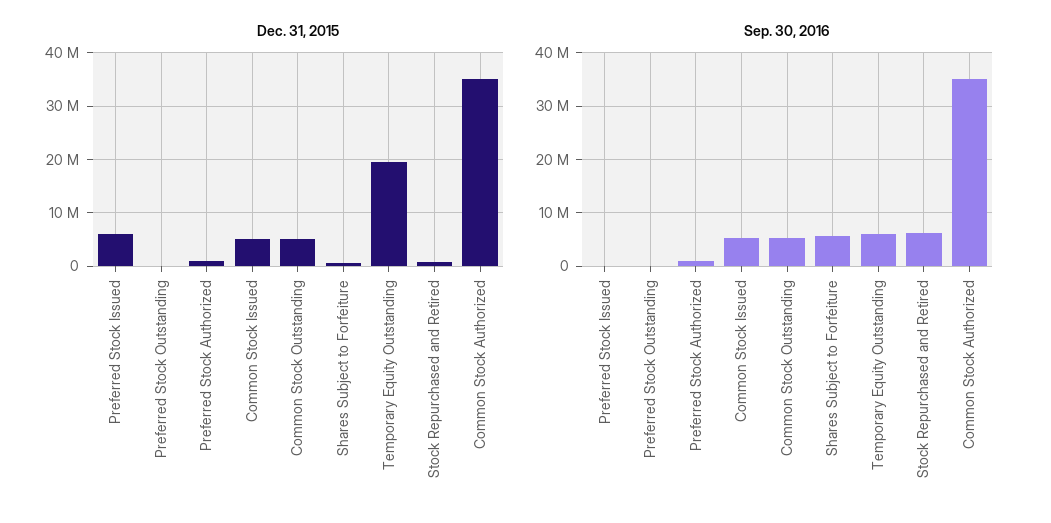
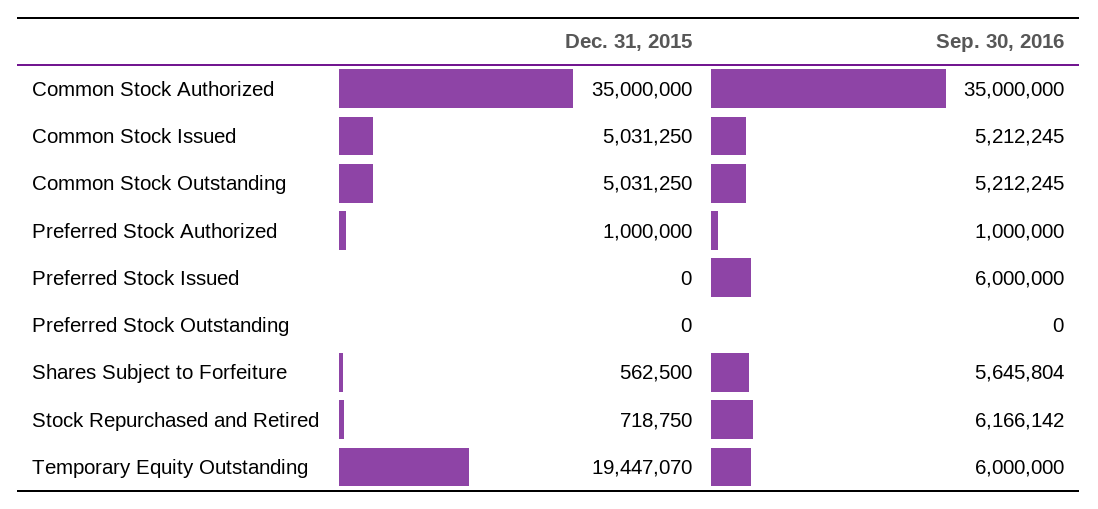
Dec. 31, 2015, Preferred Stock Issued: 6000000 -> 0
Sep. 30, 2016, Preferred Stock Issued: 0 -> 6000000

